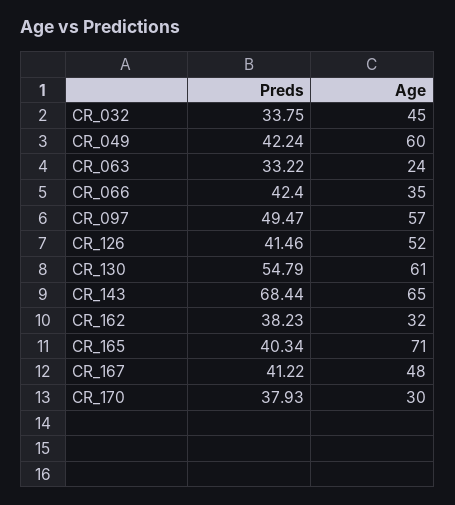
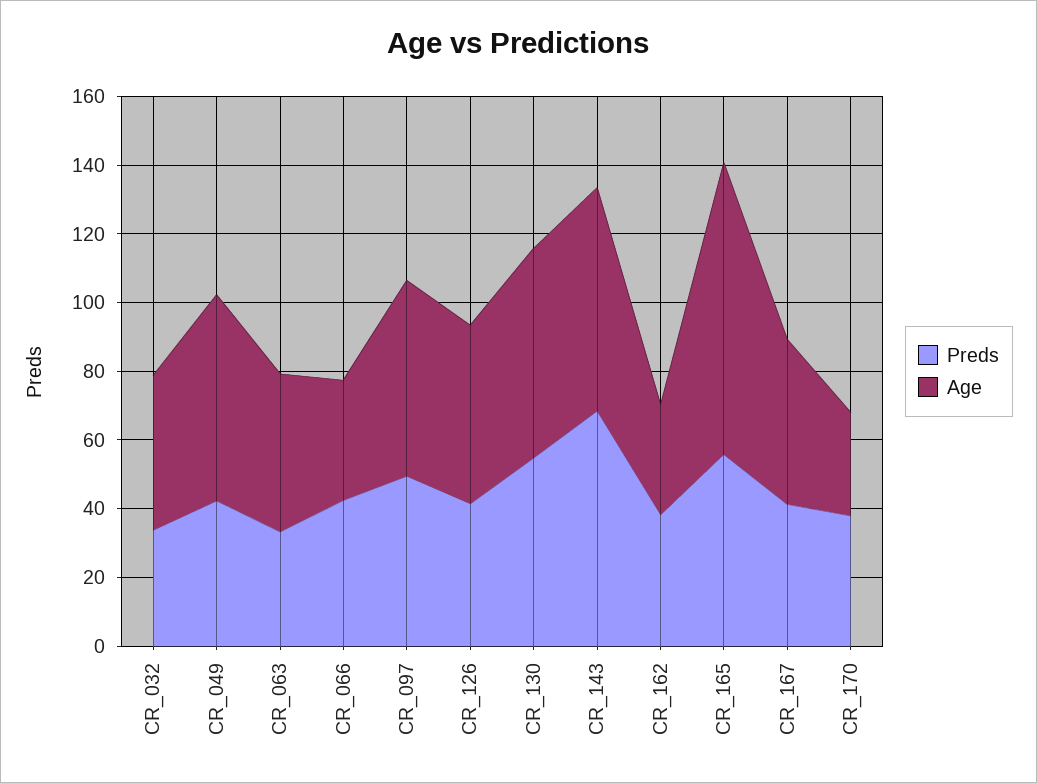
Age, CR_063: 24 -> 45
Preds, CR_165: 40.34 -> 55
Age, CR_165: 71 -> 85

